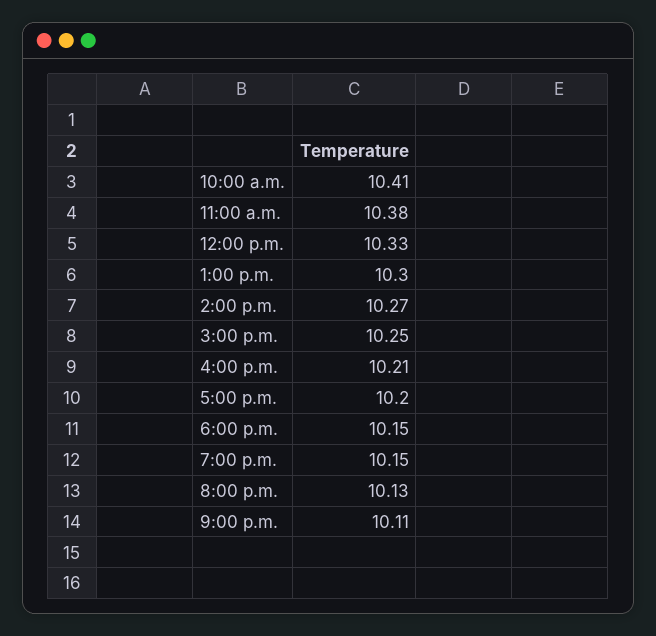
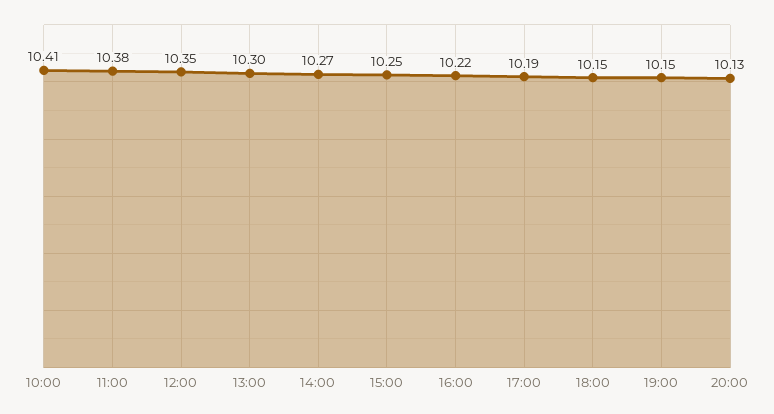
12:00 p.m.: 10.33 -> 10.35
4:00 p.m.: 10.21 -> 10.22
5:00 p.m.: 10.2 -> 10.19
9:00 p.m.: 10.11 -> none

